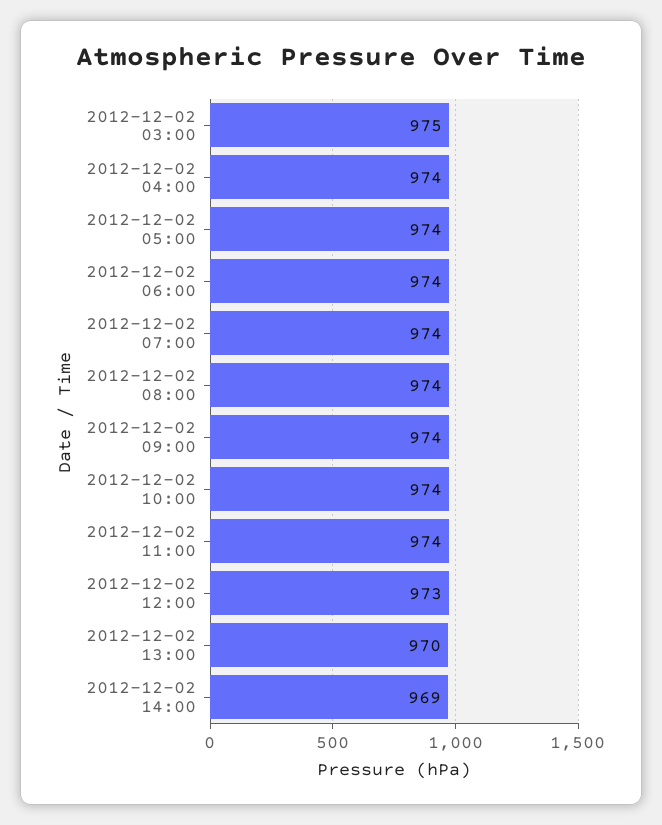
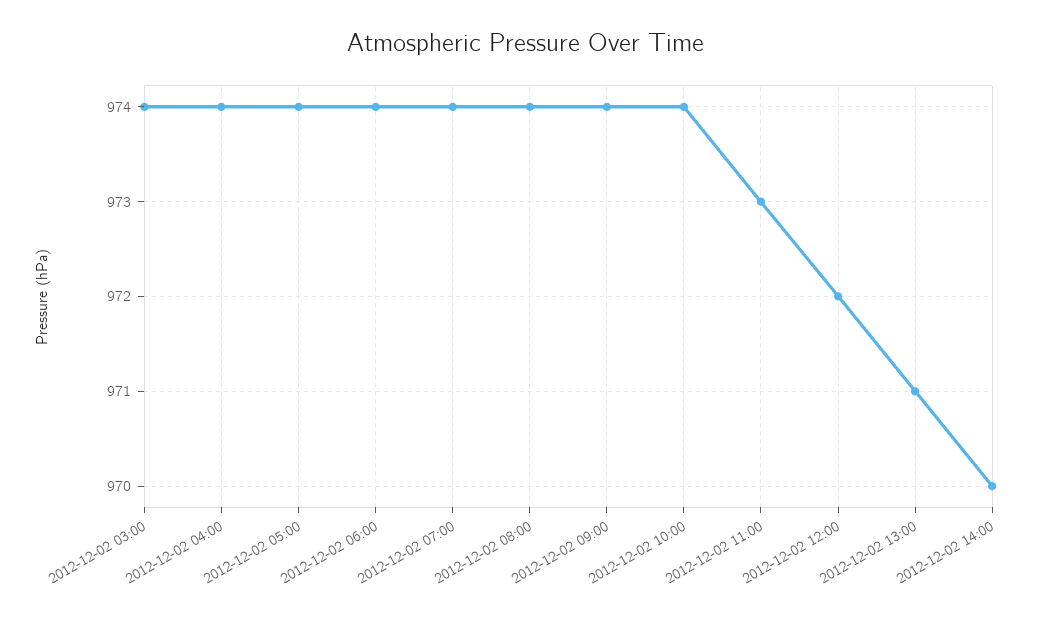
2012-12-02 03:00: 975 -> 974
2012-12-02 11:00: 974 -> 973
2012-12-02 12:00: 973 -> 972
2012-12-02 13:00: 970 -> 971
2012-12-02 14:00: 969 -> 970

